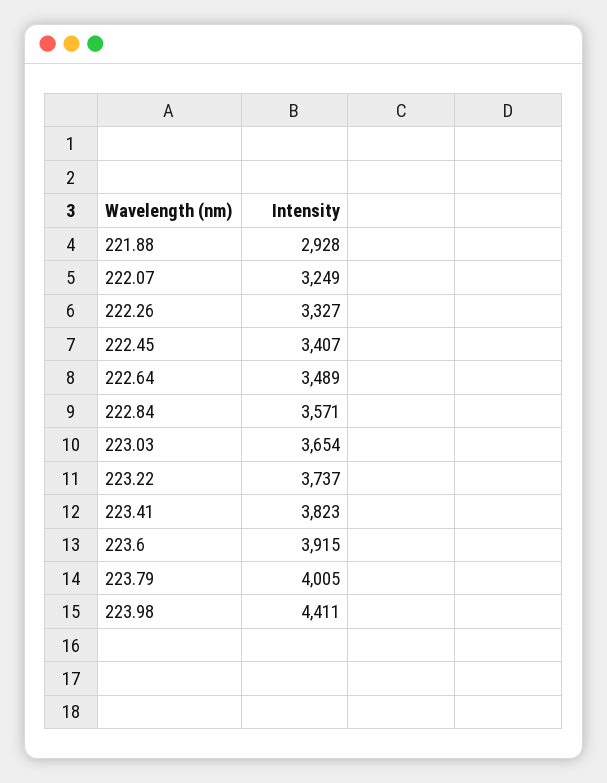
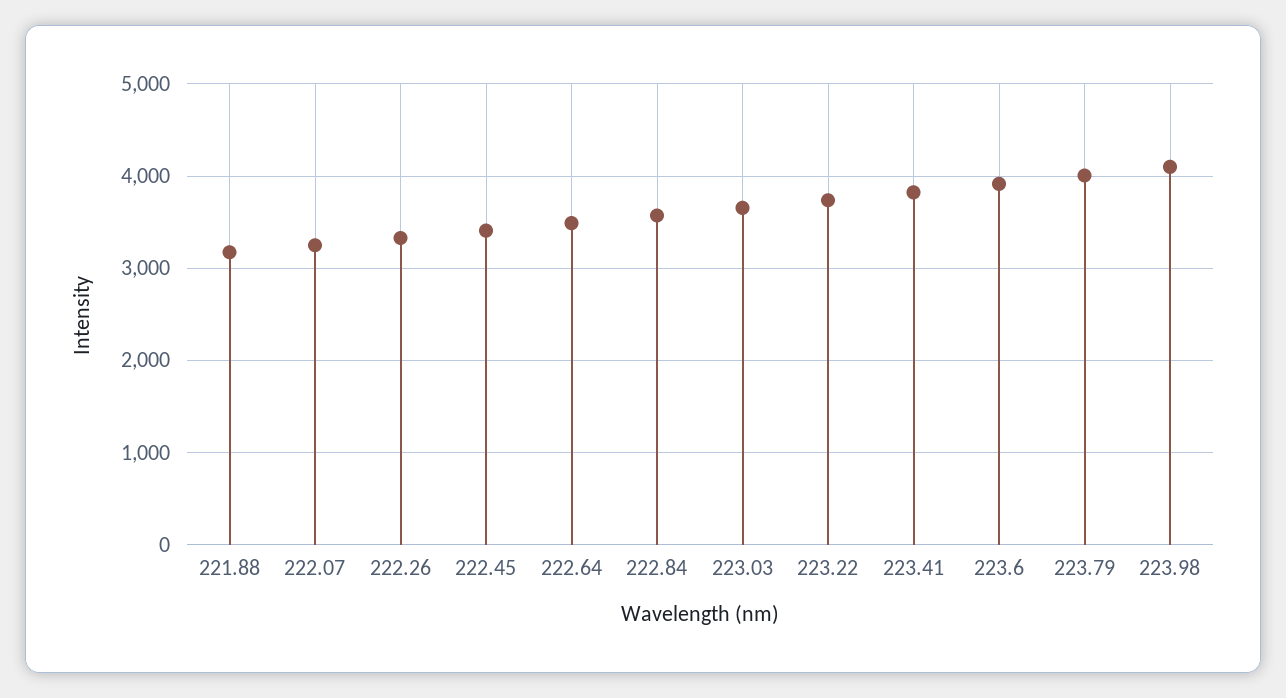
221.88: 2928 -> 3200
223.98: 4411 -> 4100

